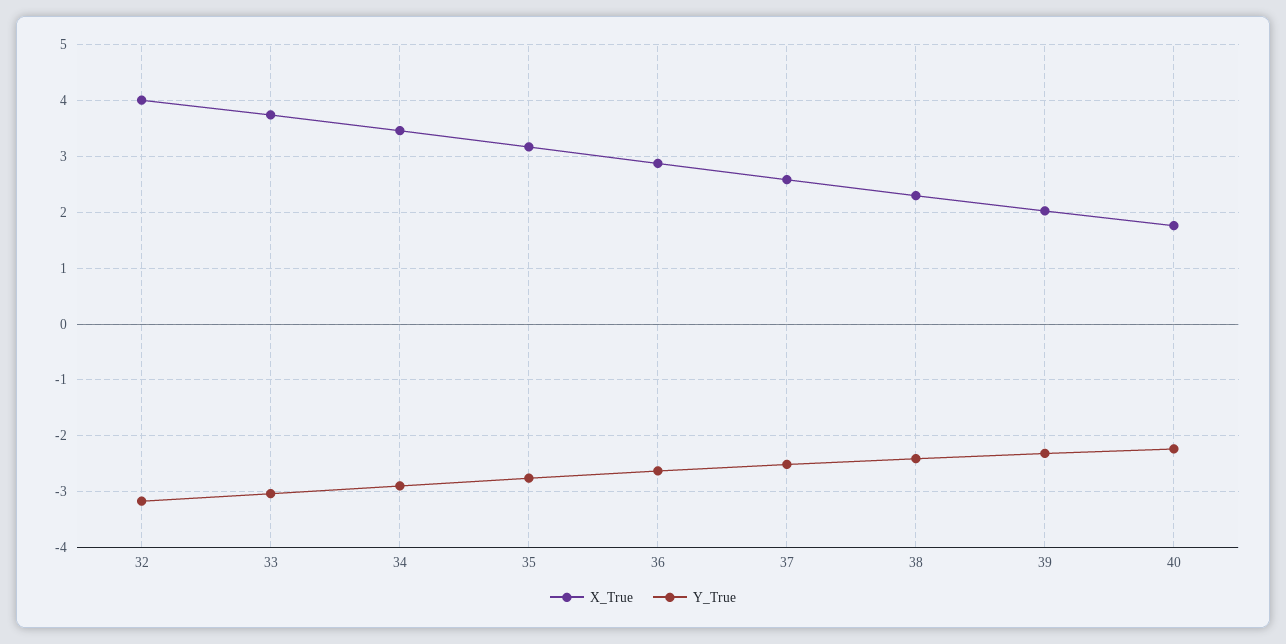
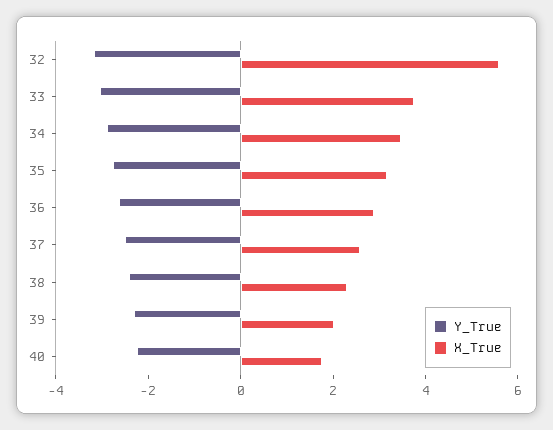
X_True, 32: 4 -> 5.5

